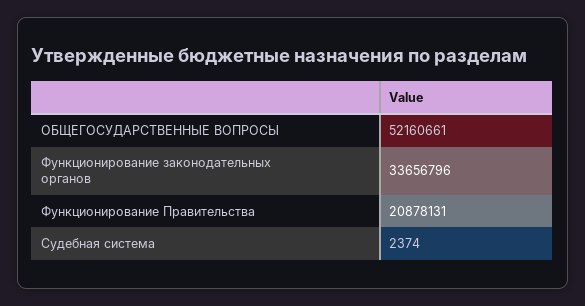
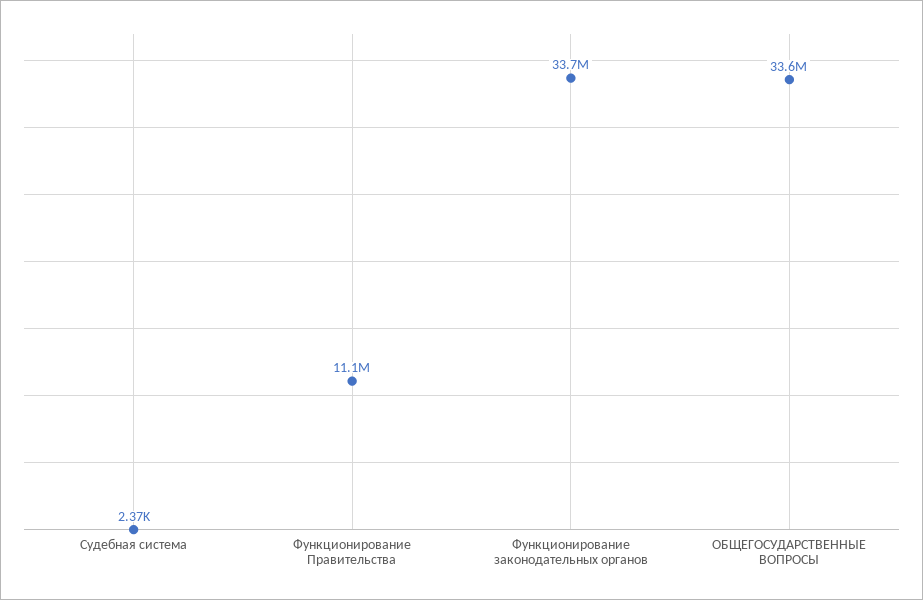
ОБЩЕГОСУДАРСТВЕННЫЕ ВОПРОСЫ: 52160661 -> 33600000
Функционирование Правительства: 20878131 -> 11100000

